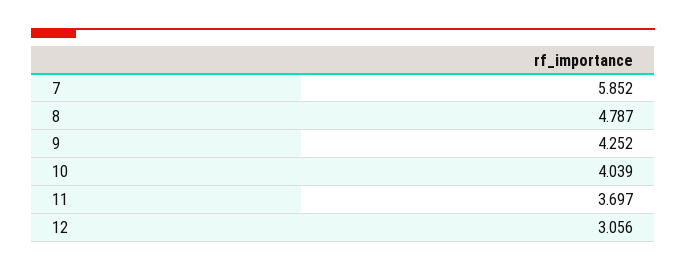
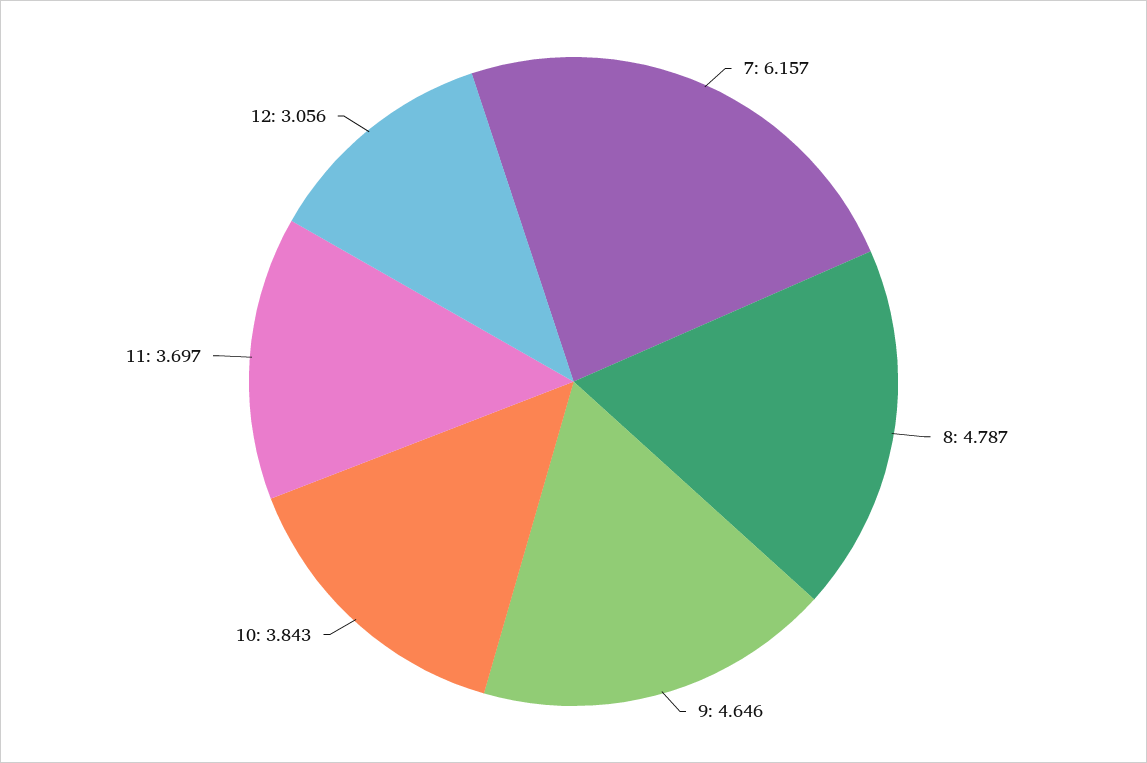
7: 5.852 -> 6.157
9: 4.252 -> 4.646
10: 4.039 -> 3.843

